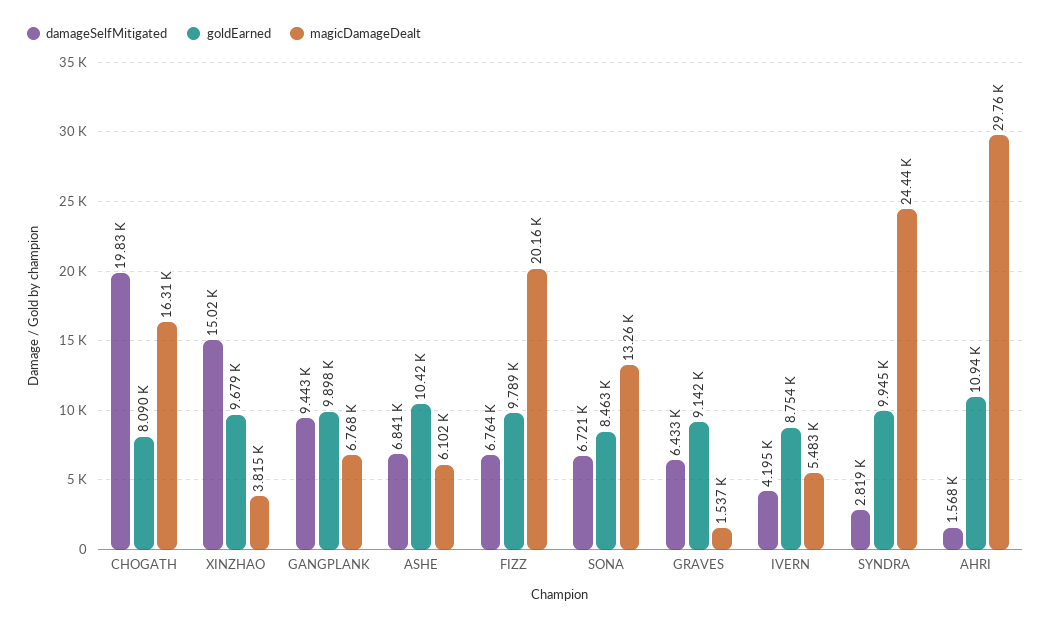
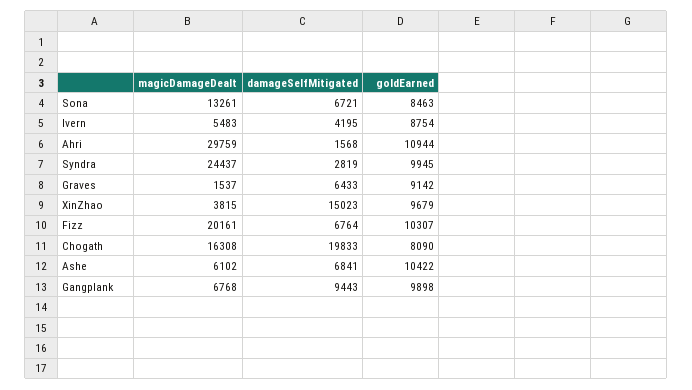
goldEarned, FIZZ: 9789 -> 10307

